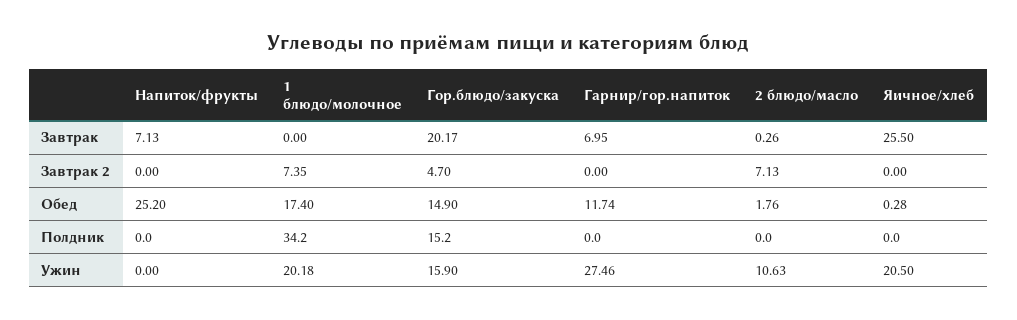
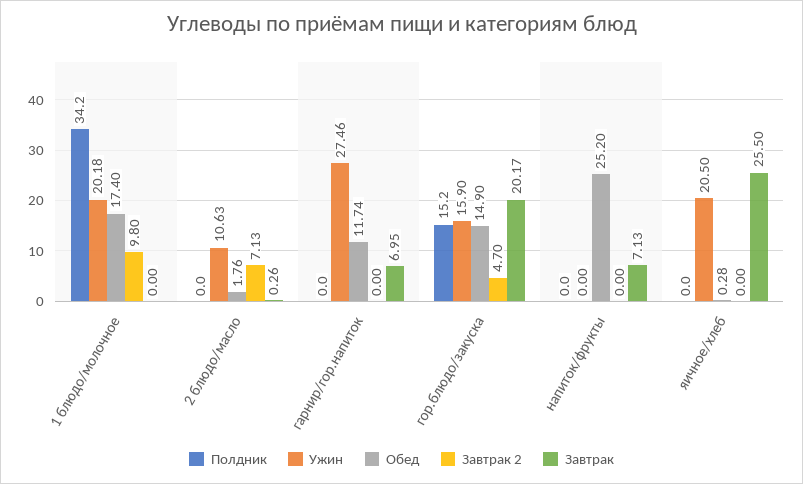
Завтрак 2, 1 блюдо/молочное: 7.35 -> 9.8

